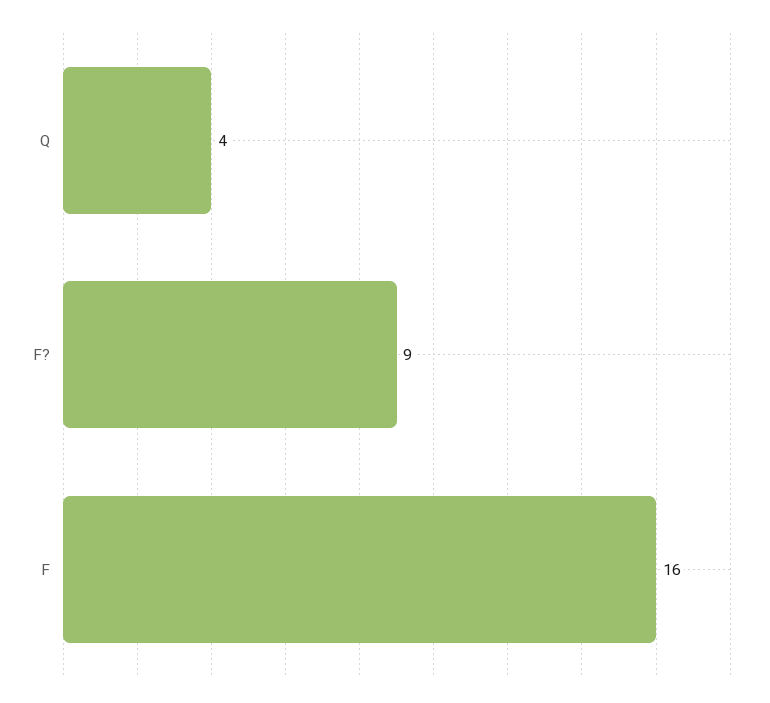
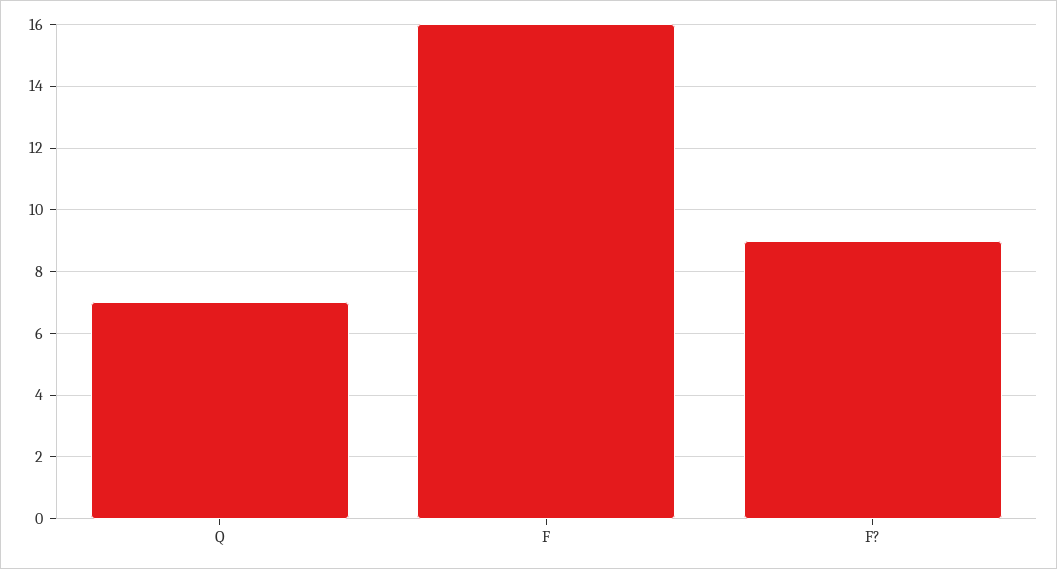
Q: 4 -> 7

